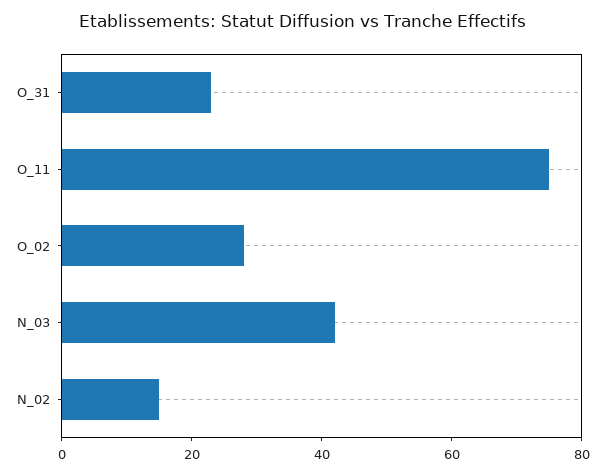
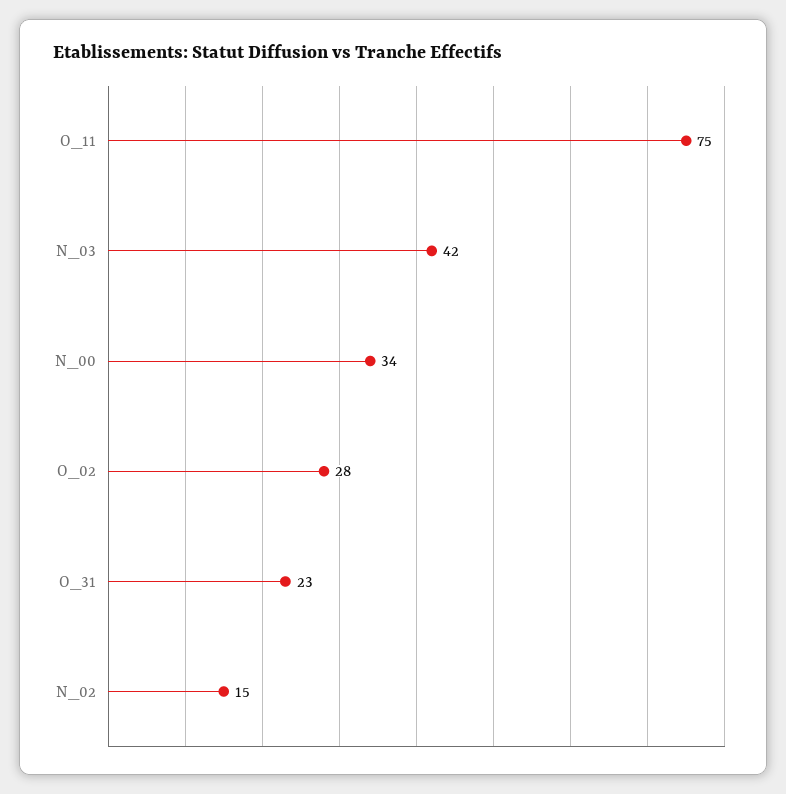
N_00: none -> 34

